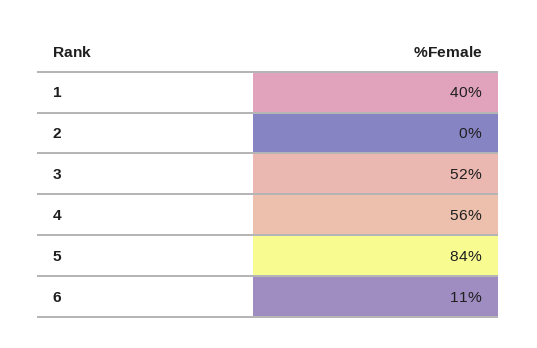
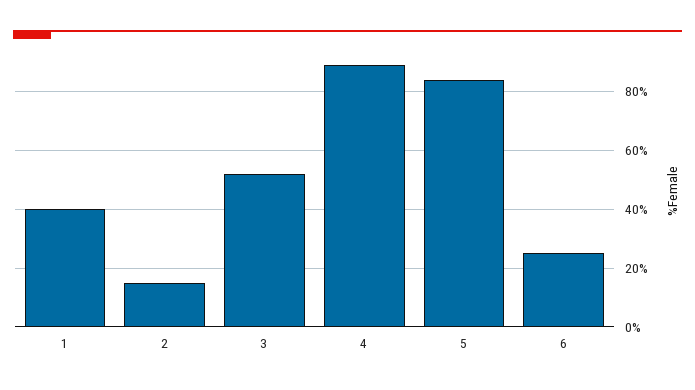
2: 0 -> 15
4: 56 -> 90
6: 11 -> 25

